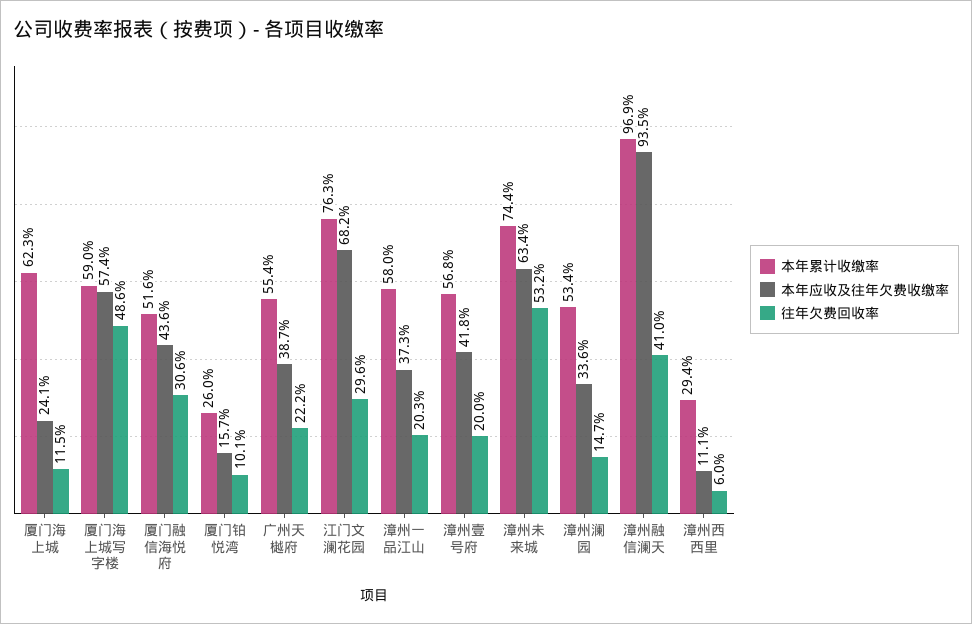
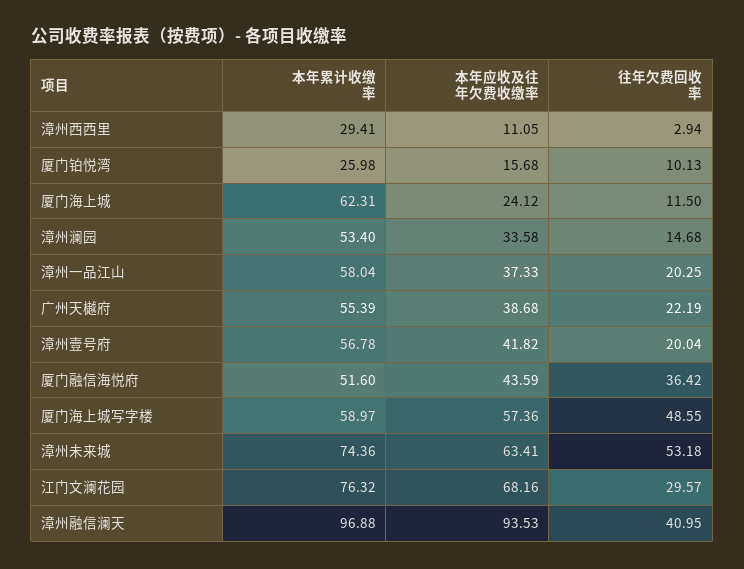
往年欠费回收率, 厦门融信海悦府: 30.6 -> 36.42
往年欠费回收率, 漳州西西里: 6 -> 2.94

